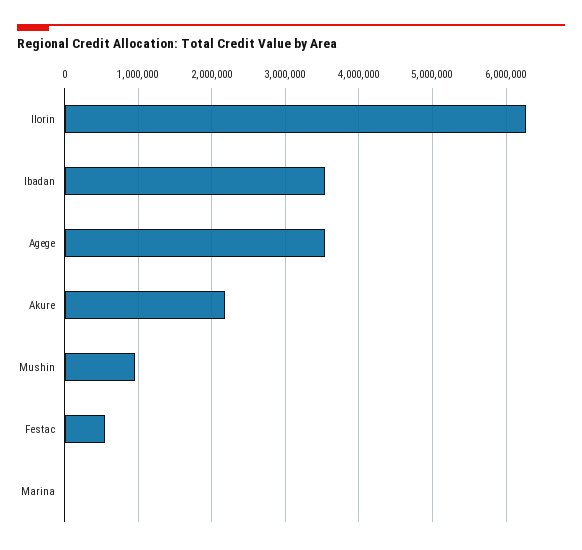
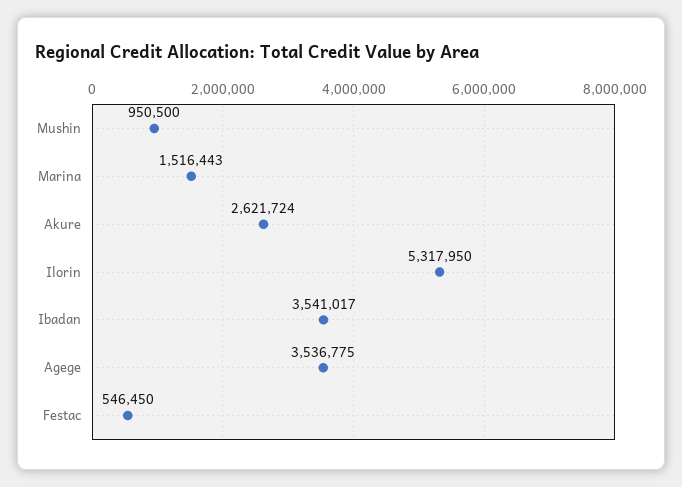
Ilorin: 6300000 -> 5317950
Akure: 2200000 -> 2621724
Marina: 0 -> 1516443

